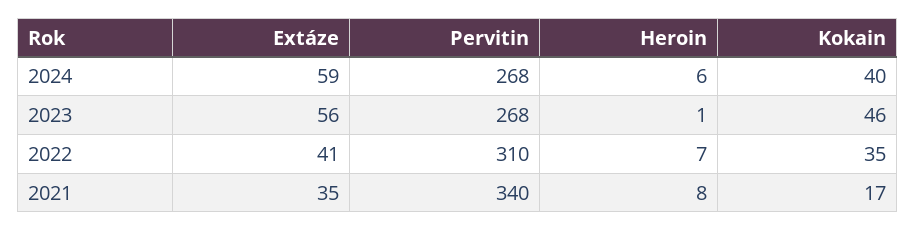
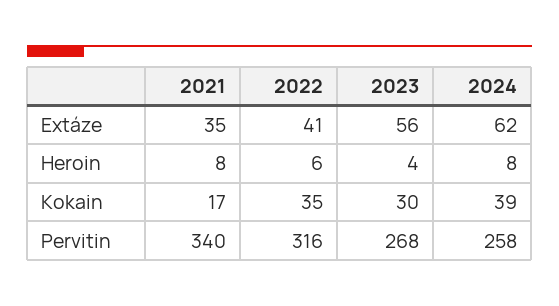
Extáze, 2024: 59 -> 62
Pervitin, 2024: 268 -> 258
Heroin, 2024: 6 -> 8
Kokain, 2024: 40 -> 39
Heroin, 2023: 1 -> 4
Kokain, 2023: 46 -> 30
Pervitin, 2022: 310 -> 316
Heroin, 2022: 7 -> 6

